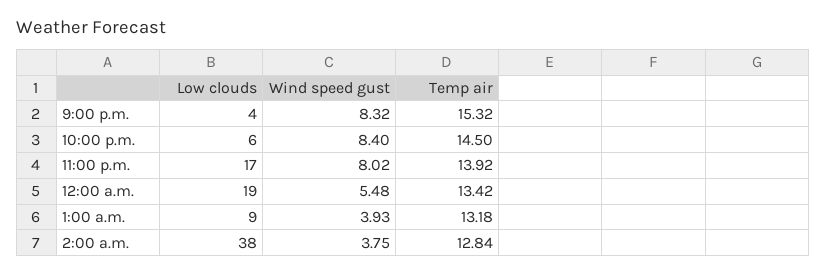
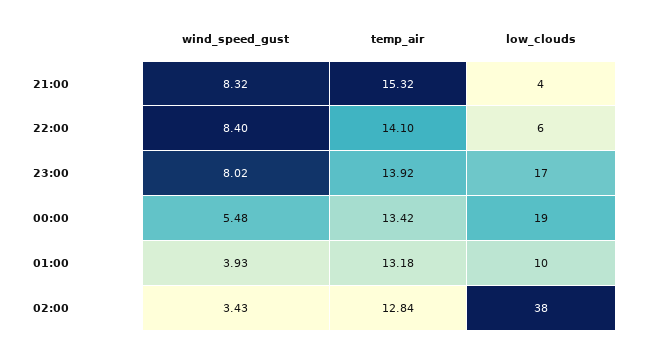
Temp air, 10:00 p.m.: 14.5 -> 14.1
Low clouds, 1:00 a.m.: 9 -> 10
Wind speed gust, 2:00 a.m.: 3.75 -> 3.43

